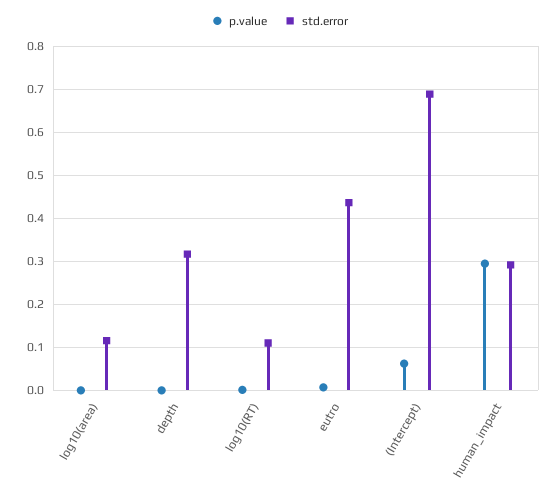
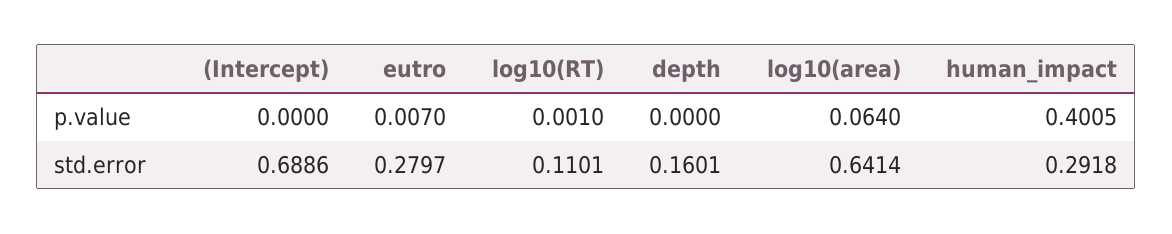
p.value, log10(area): 0 -> 0.064
std.error, log10(area): 0.12 -> 0.6414
std.error, depth: 0.32 -> 0.1601
std.error, eutro: 0.44 -> 0.2797
p.value, (Intercept): 0.06 -> 0
p.value, human_impact: 0.3 -> 0.4005

